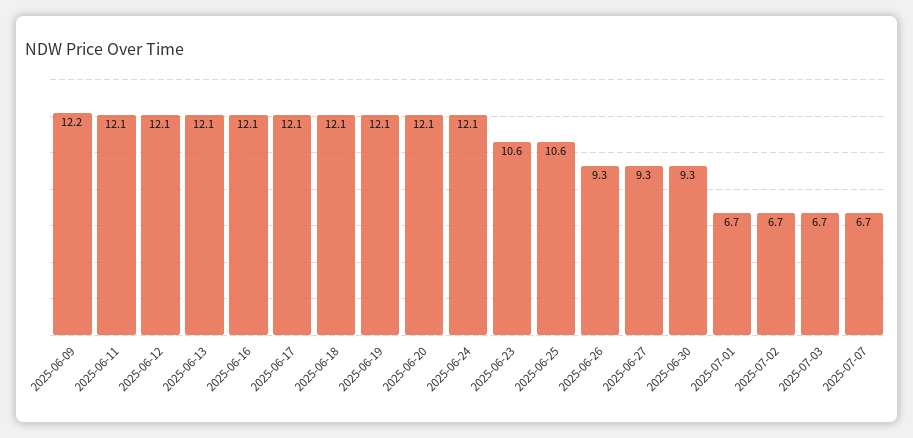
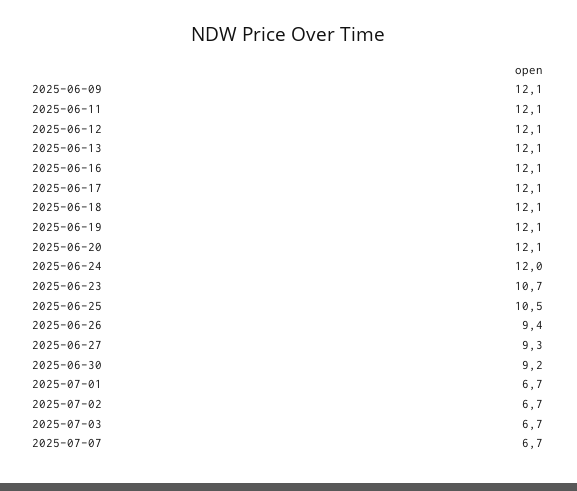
2025-06-09: 12.2 -> 12.1
2025-06-24: 12.1 -> 12
2025-06-23: 10.6 -> 10.7
2025-06-25: 10.6 -> 10.5
2025-06-26: 9.3 -> 9.4
2025-06-30: 9.3 -> 9.2

